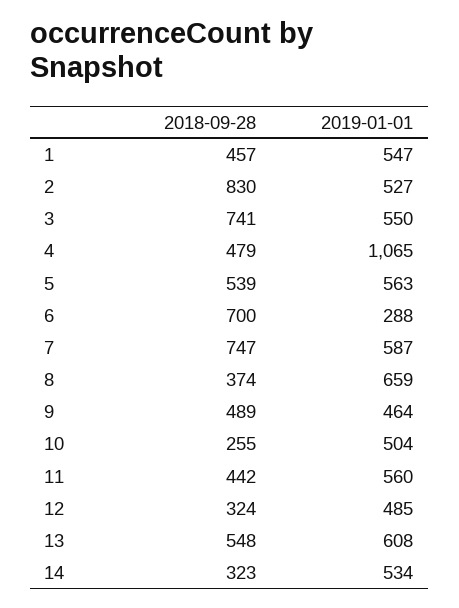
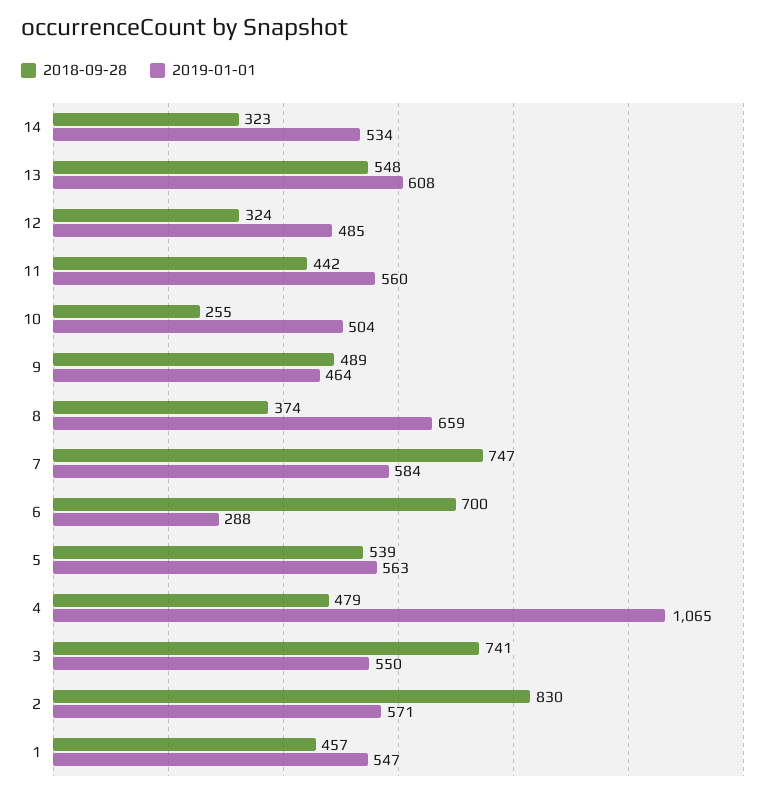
2019-01-01, 2: 527 -> 571
2019-01-01, 7: 587 -> 584

